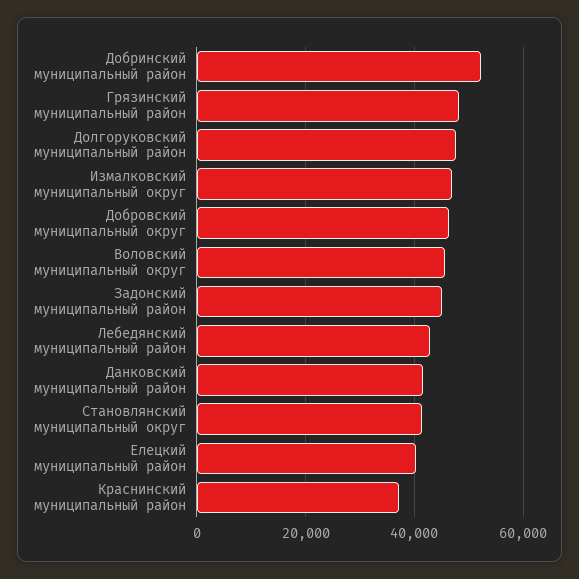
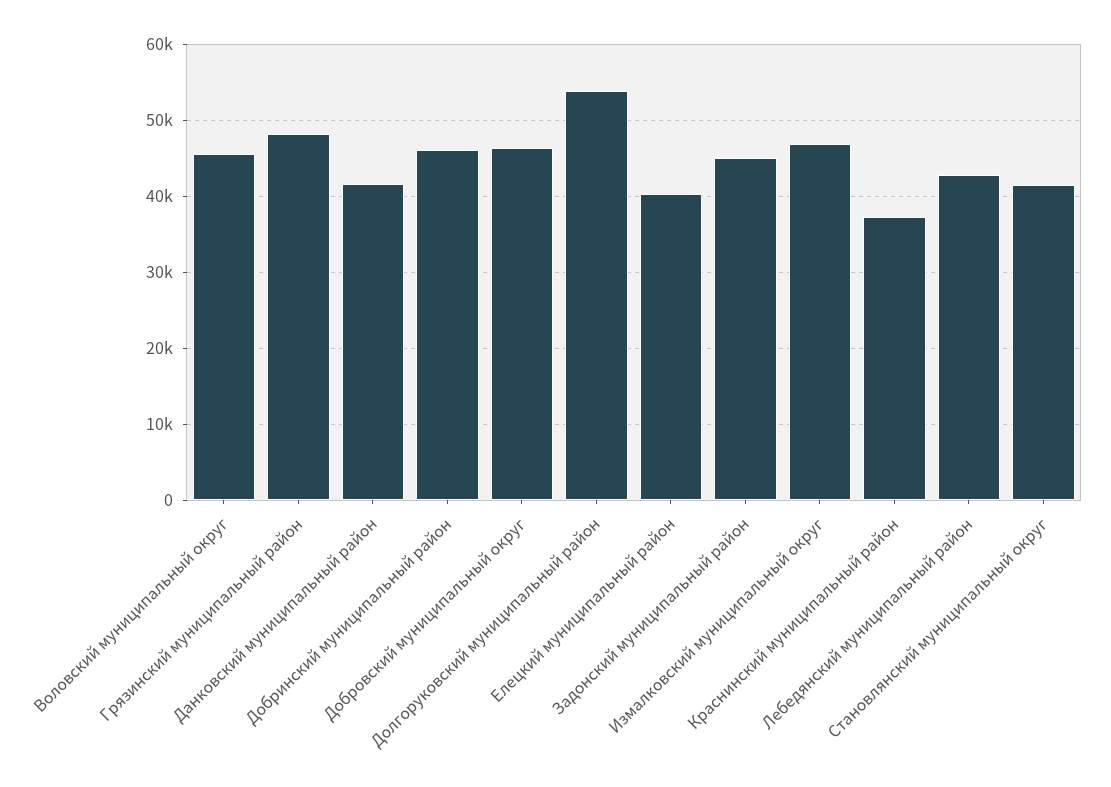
Добринский муниципальный район: 52000 -> 46000
Долгоруковский муниципальный район: 48000 -> 54000

